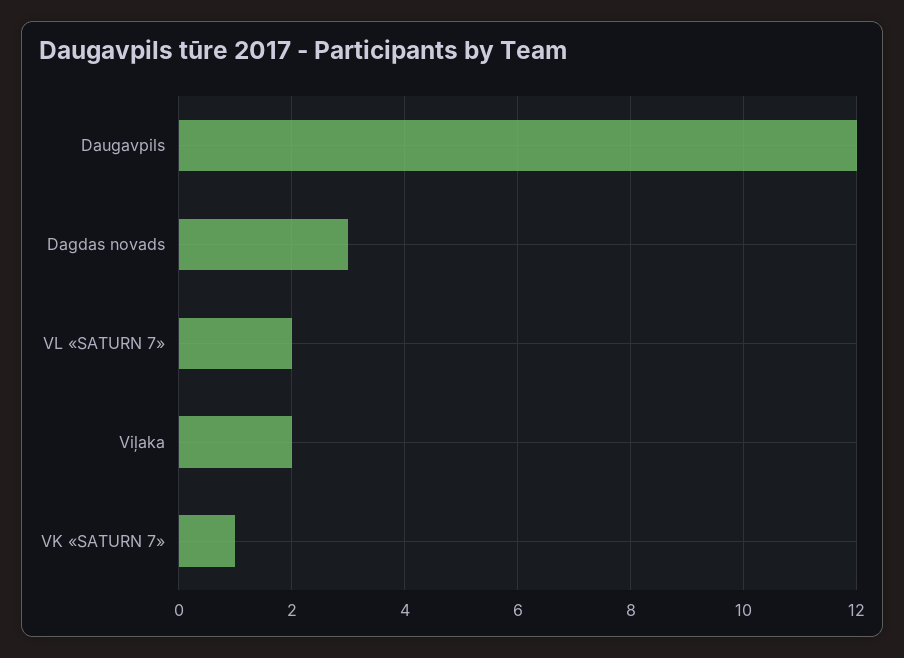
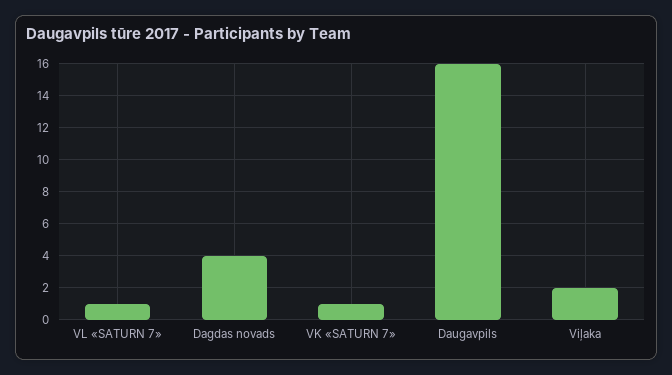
Daugavpils: 12 -> 16
Dagdas novads: 3 -> 4
VL «SATURN 7»: 2 -> 1

